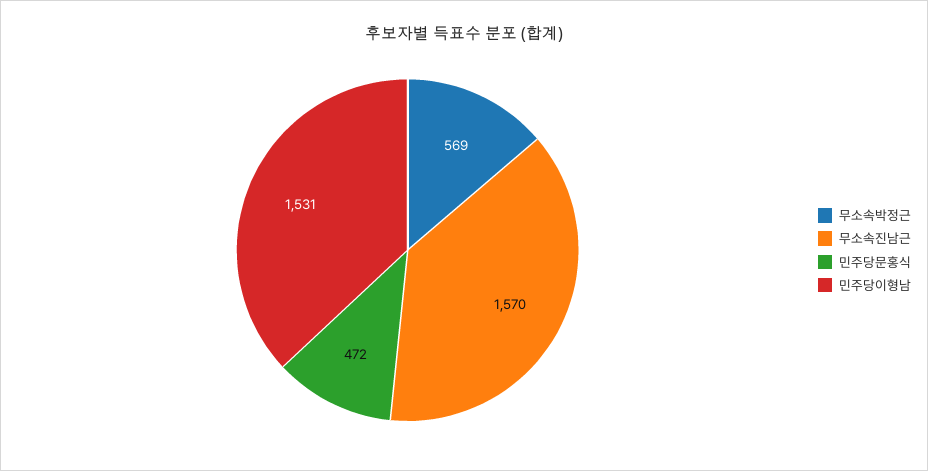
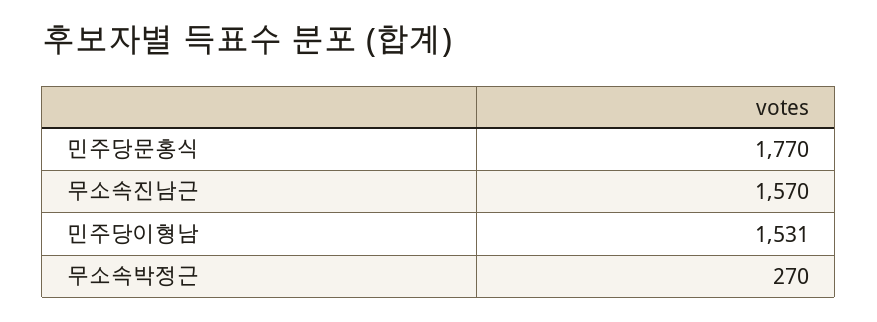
무소속박정근: 569 -> 270
민주당문홍식: 472 -> 1770

